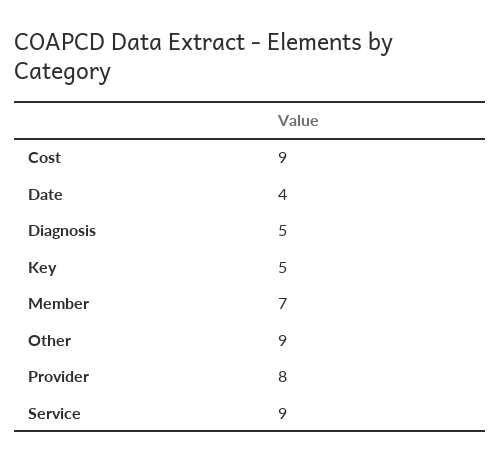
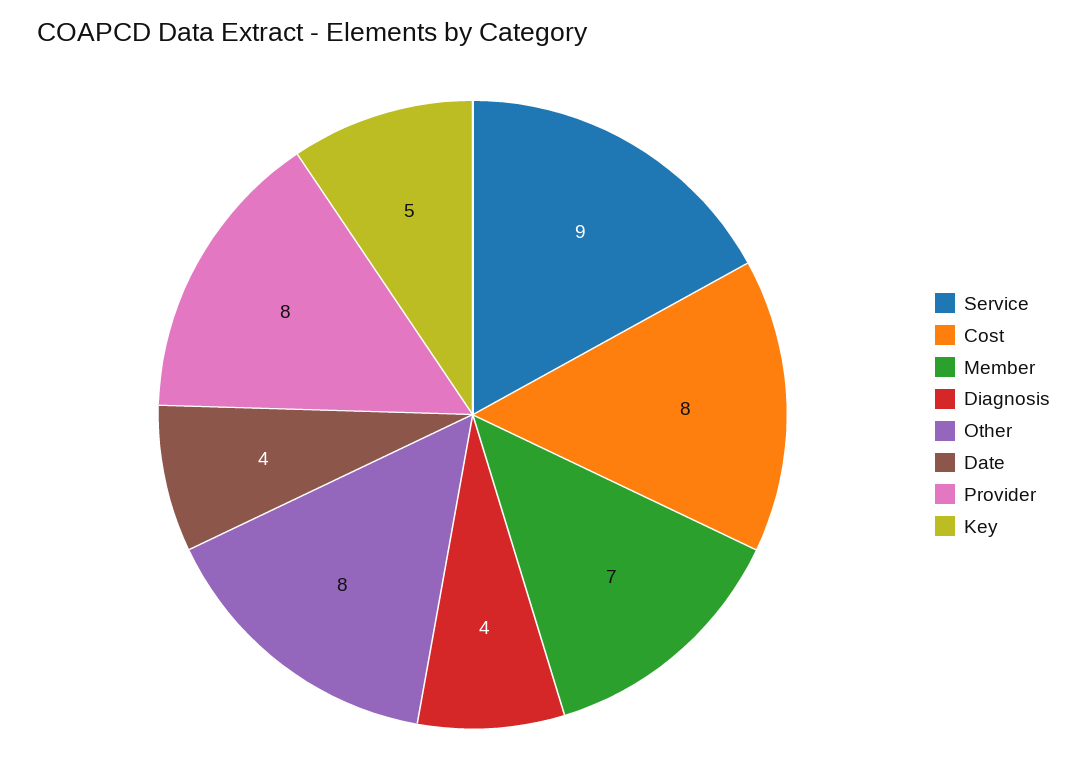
Cost: 9 -> 8
Diagnosis: 5 -> 4
Other: 9 -> 8

